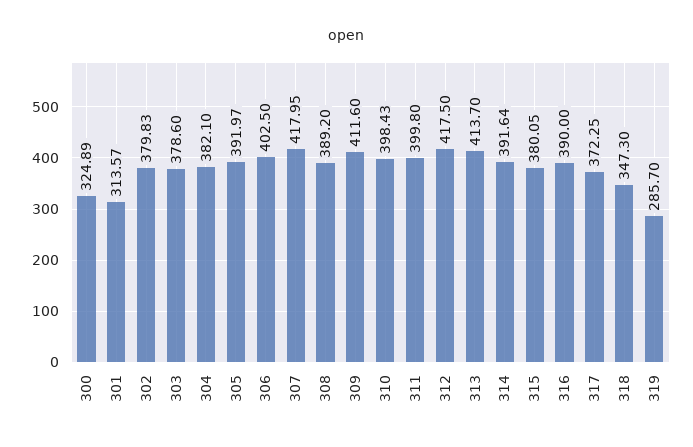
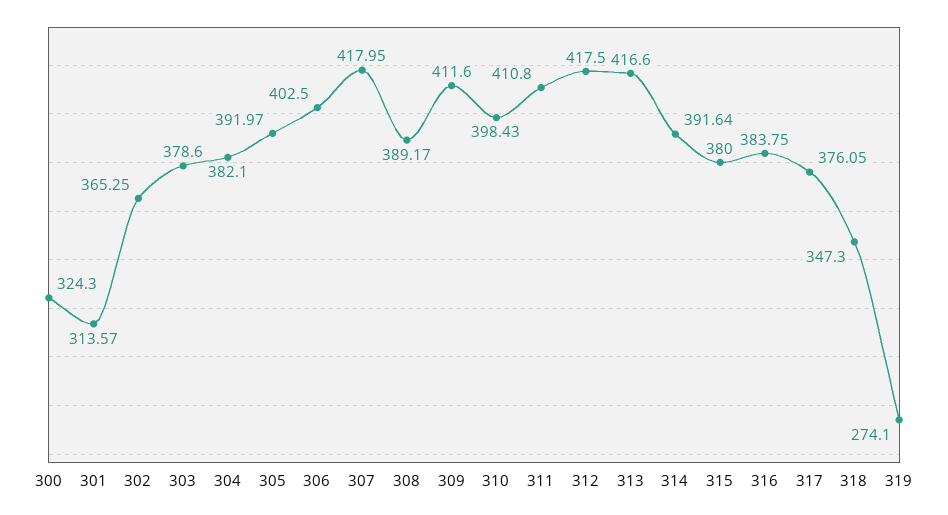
300: 324.89 -> 324.3
302: 379.83 -> 365.25
308: 389.2 -> 389.17
311: 399.8 -> 410.8
313: 413.7 -> 416.6
315: 380.05 -> 380
316: 390 -> 383.75
317: 372.25 -> 376.05
319: 285.7 -> 274.1

